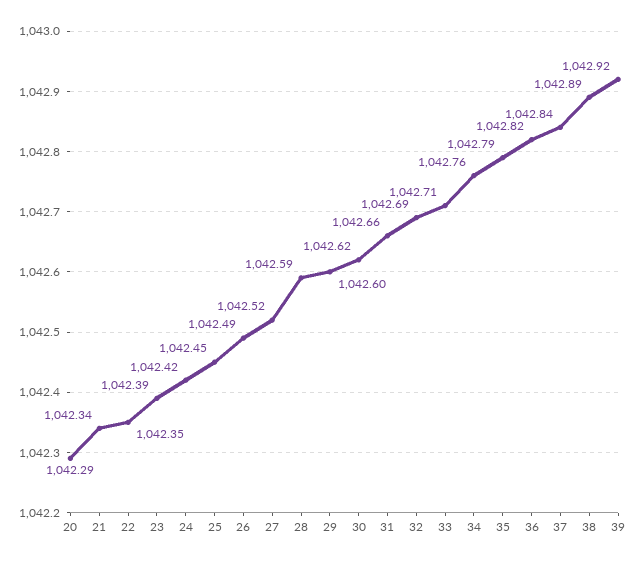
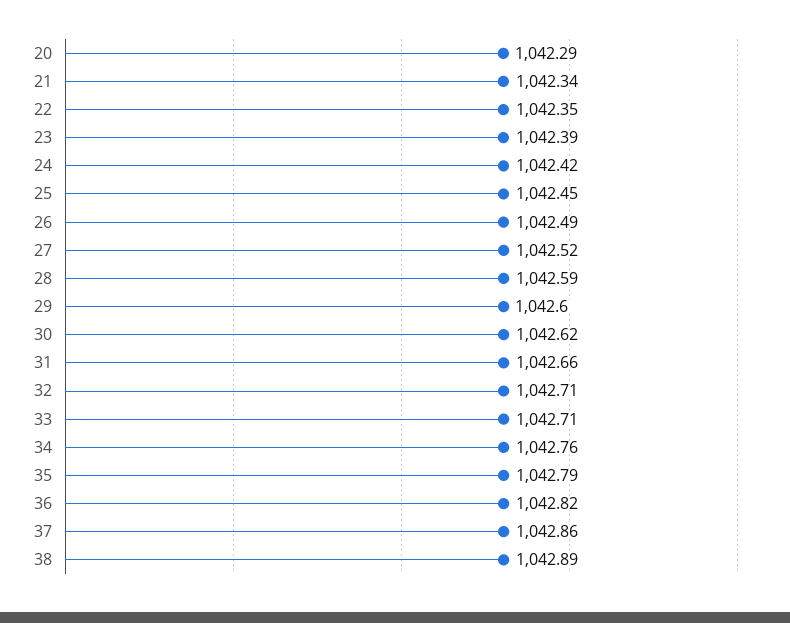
32: 1042.69 -> 1042.71
37: 1042.84 -> 1042.86
39: 1042.92 -> none

